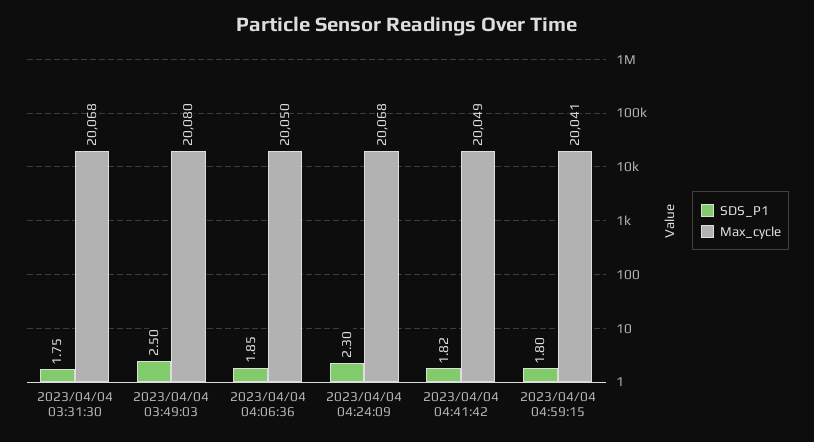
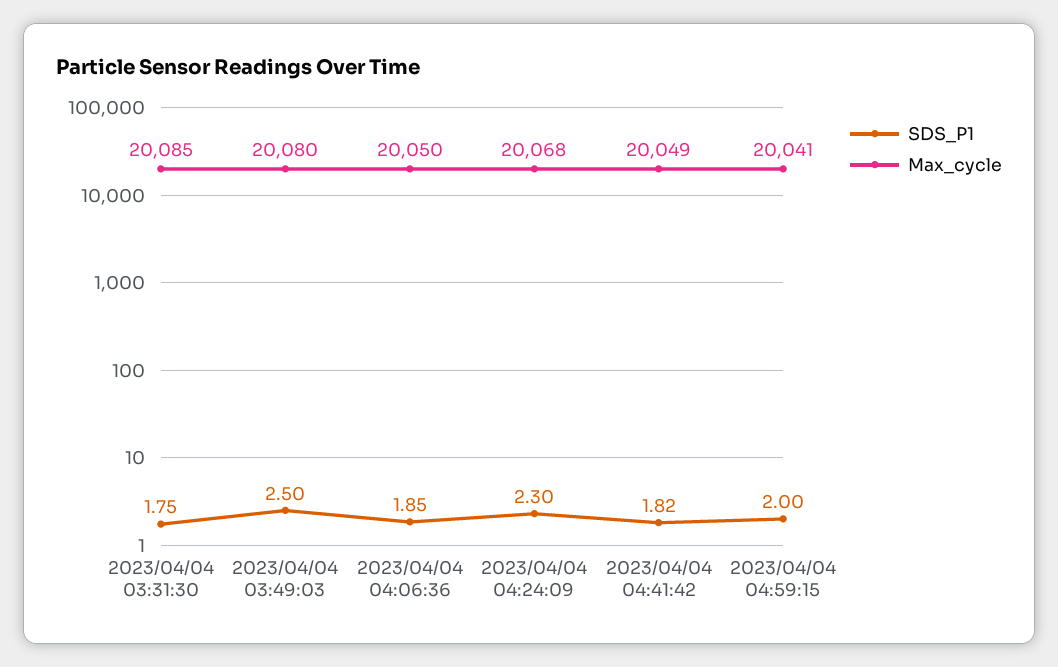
Max_cycle, 2023/04/04 03:31:30: 20068 -> 20085
SDS_P1, 2023/04/04 04:59:15: 1.8 -> 2

